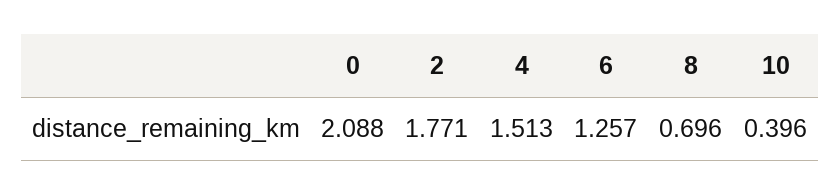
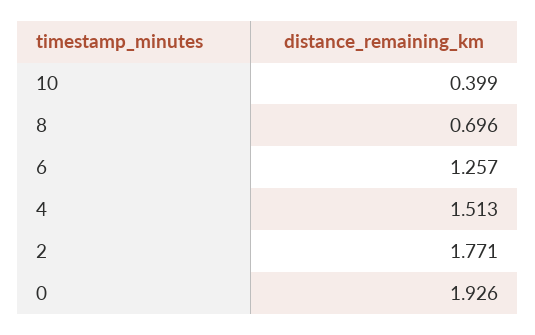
0: 2.088 -> 1.926
10: 0.396 -> 0.399

